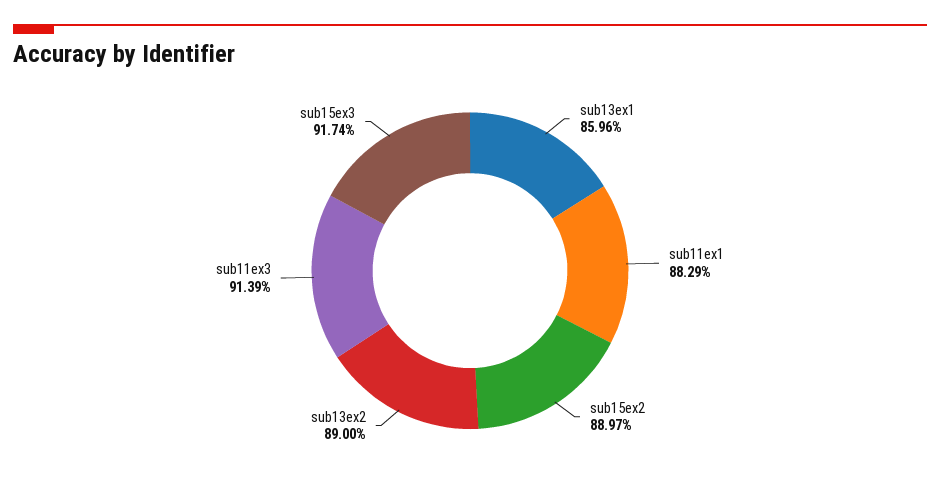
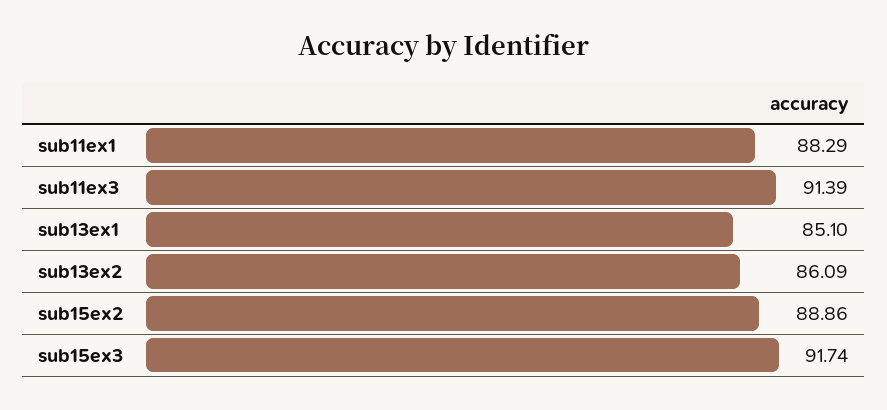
sub13ex1: 85.96 -> 85.1
sub15ex2: 88.97 -> 88.86
sub13ex2: 89 -> 86.09

